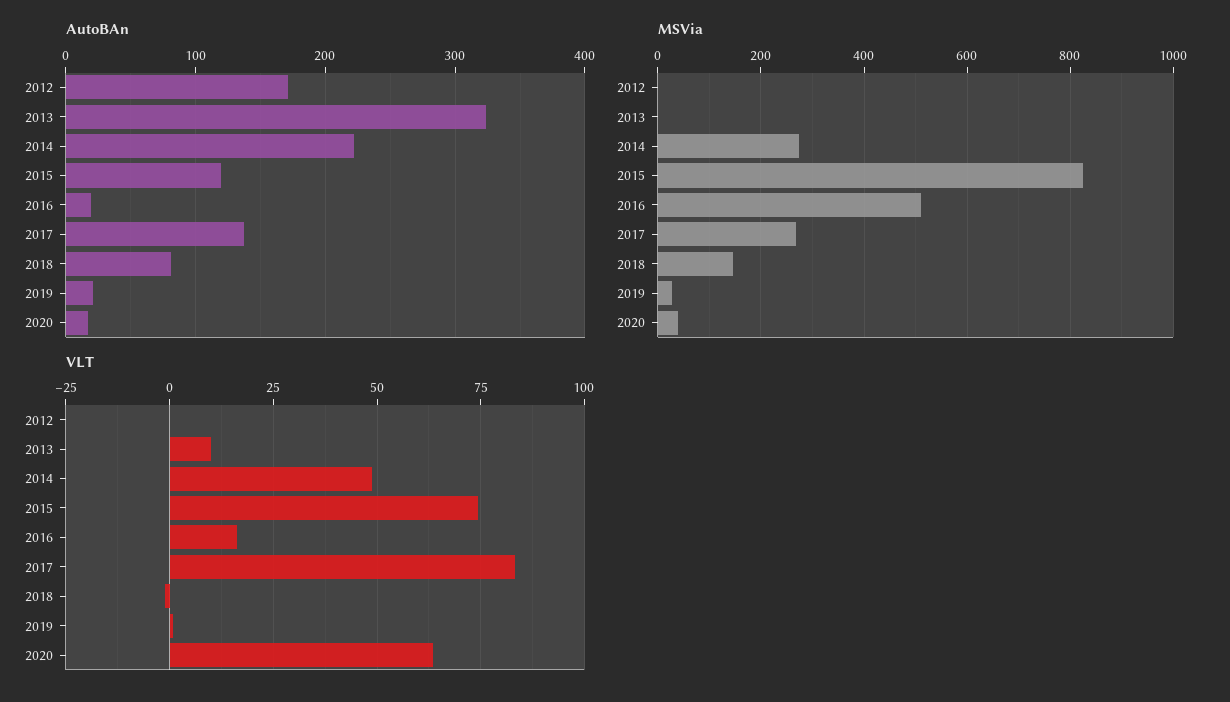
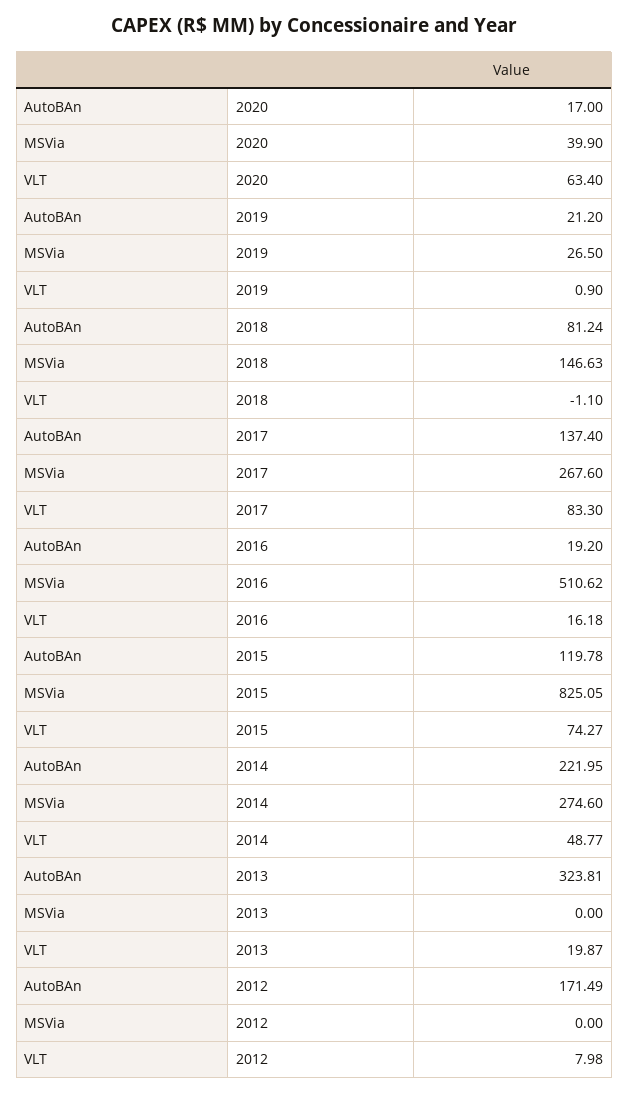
VLT, 2012: 0 -> 7.98
VLT, 2013: 10 -> 19.87

